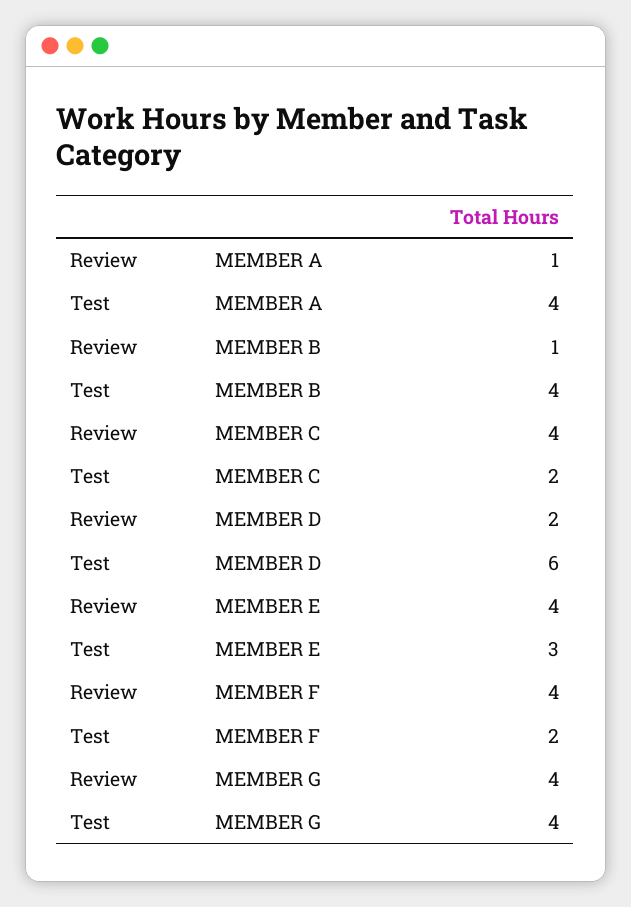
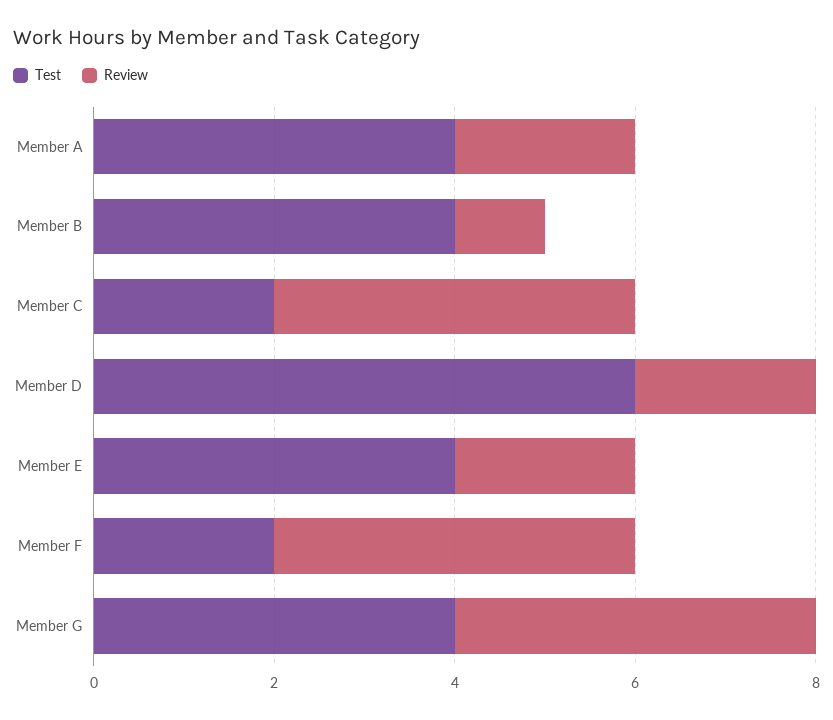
Review, MEMBER A: 1 -> 2
Review, MEMBER E: 4 -> 2
Test, MEMBER E: 3 -> 4

